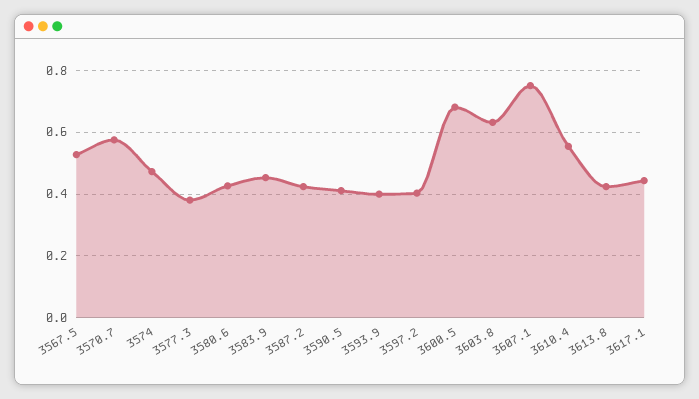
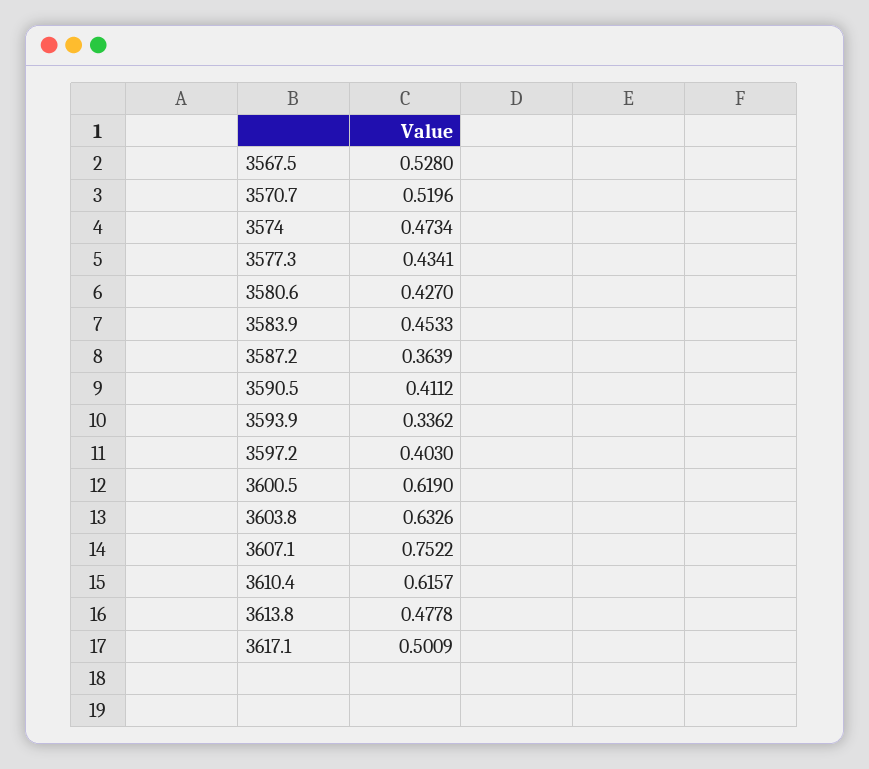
3570.7: 0.58 -> 0.5196
3577.3: 0.38 -> 0.4341
3587.2: 0.42 -> 0.3639
3593.9: 0.4 -> 0.3362
3600.5: 0.68 -> 0.619
3610.4: 0.56 -> 0.6157
3613.8: 0.42 -> 0.4778
3617.1: 0.44 -> 0.5009

